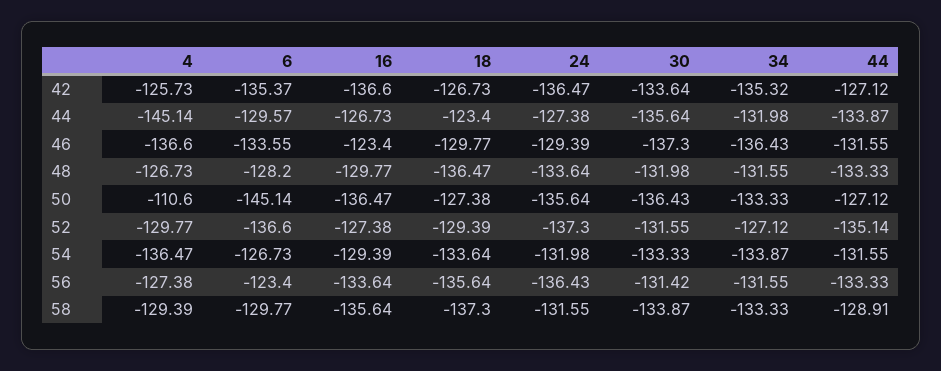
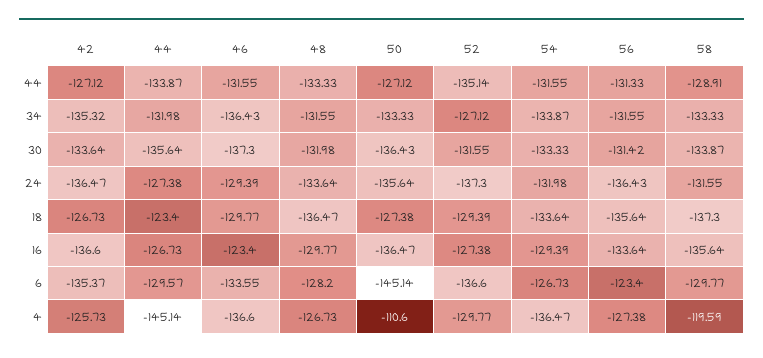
44, 56: -133.33 -> -131.33
4, 58: -129.39 -> -119.59

